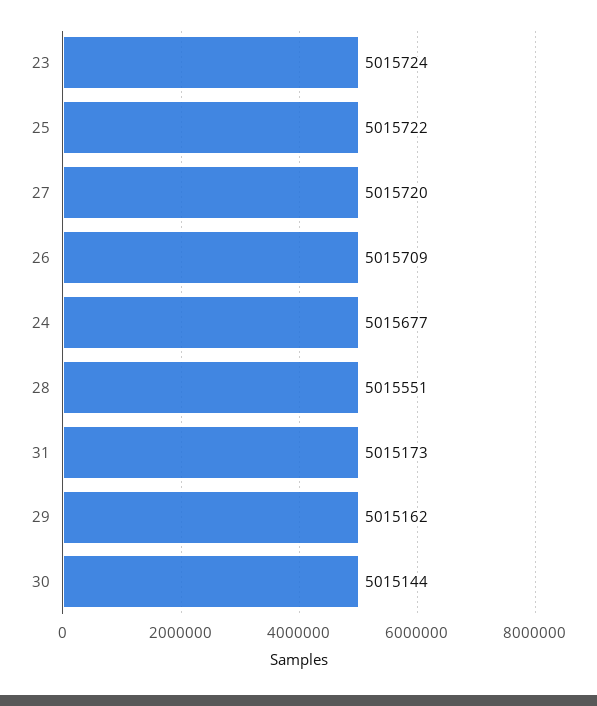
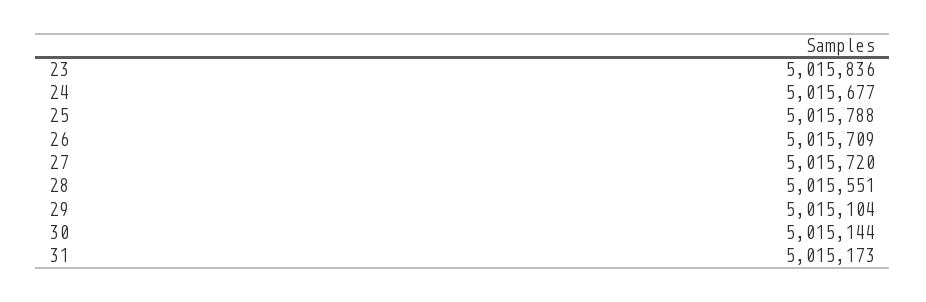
23: 5015724 -> 5015836
25: 5015722 -> 5015788
29: 5015162 -> 5015104

